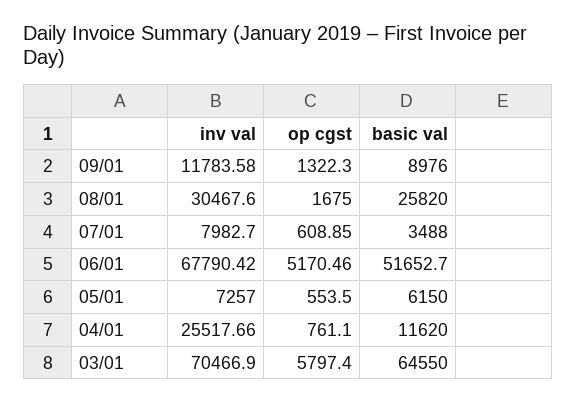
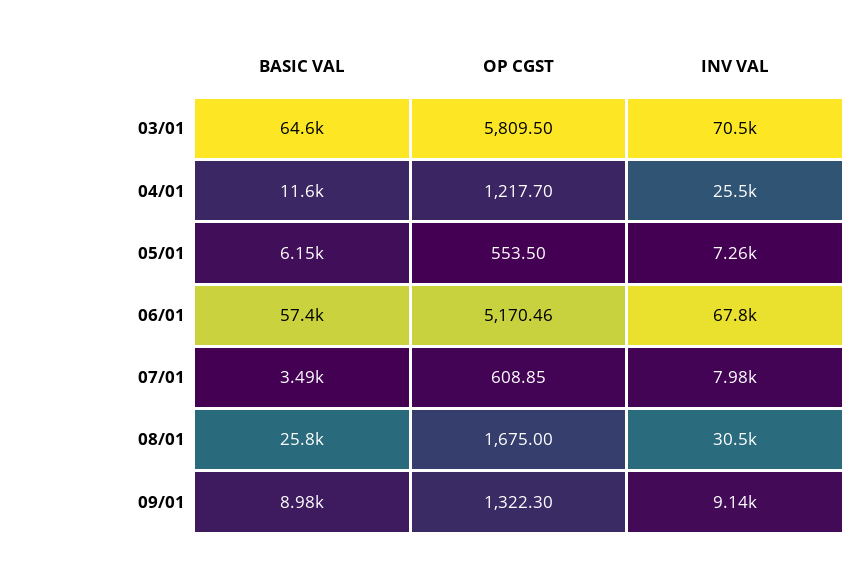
inv val, 09/01: 11783.58 -> 9140
basic val, 06/01: 51652.7 -> 57400
op cgst, 04/01: 761.1 -> 1217.7
op cgst, 03/01: 5797.4 -> 5809.5

